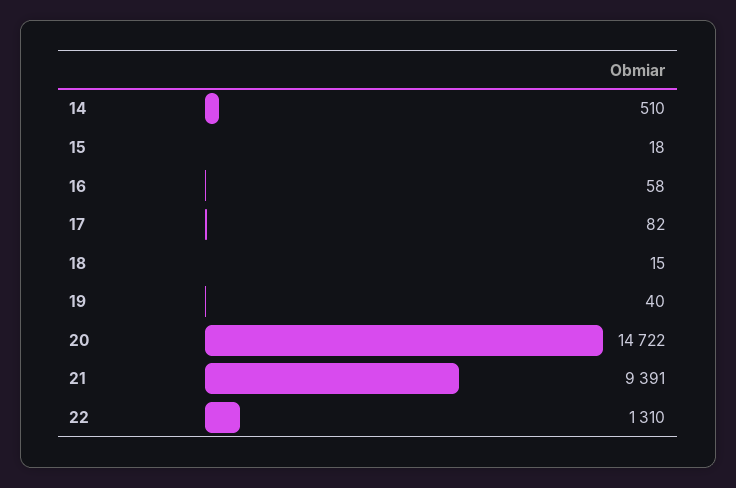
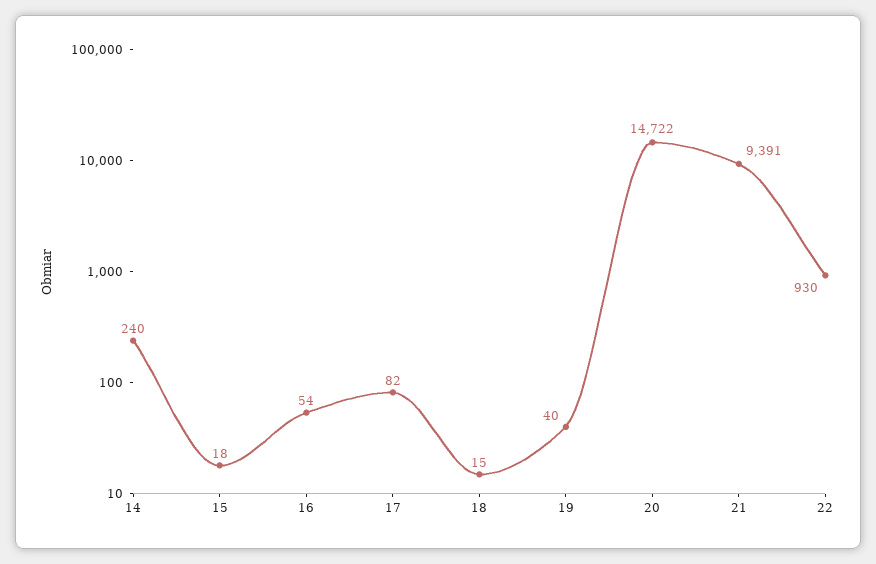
14: 510 -> 240
16: 58 -> 54
22: 1310 -> 930

